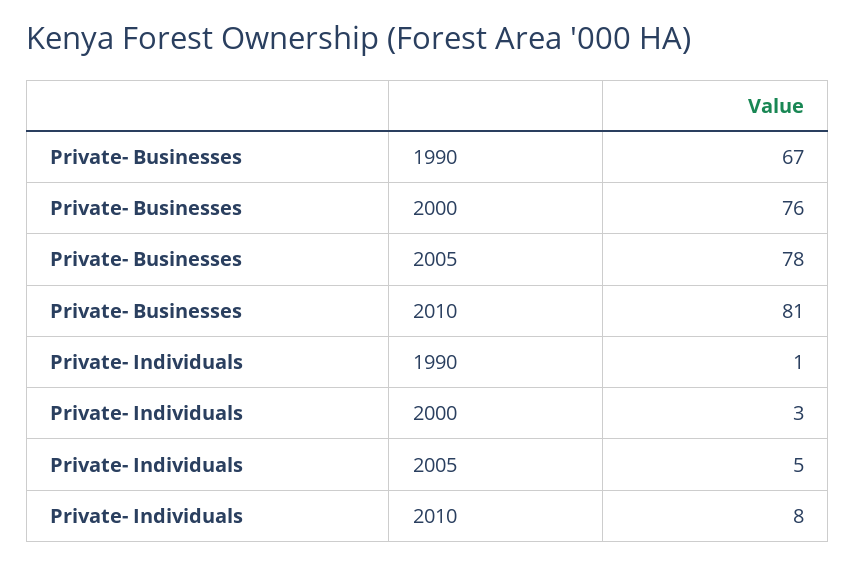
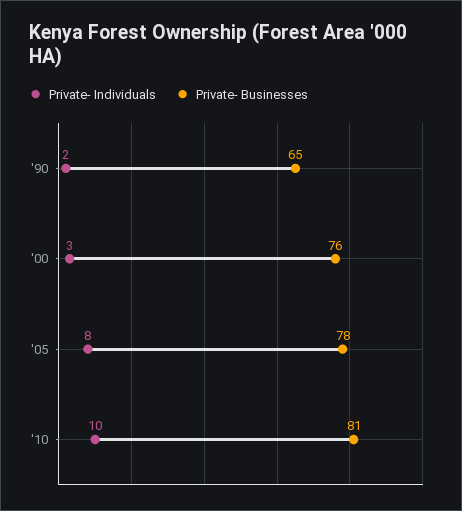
Private- Businesses, 1990: 67 -> 65
Private- Individuals, 1990: 1 -> 2
Private- Individuals, 2005: 5 -> 8
Private- Individuals, 2010: 8 -> 10

